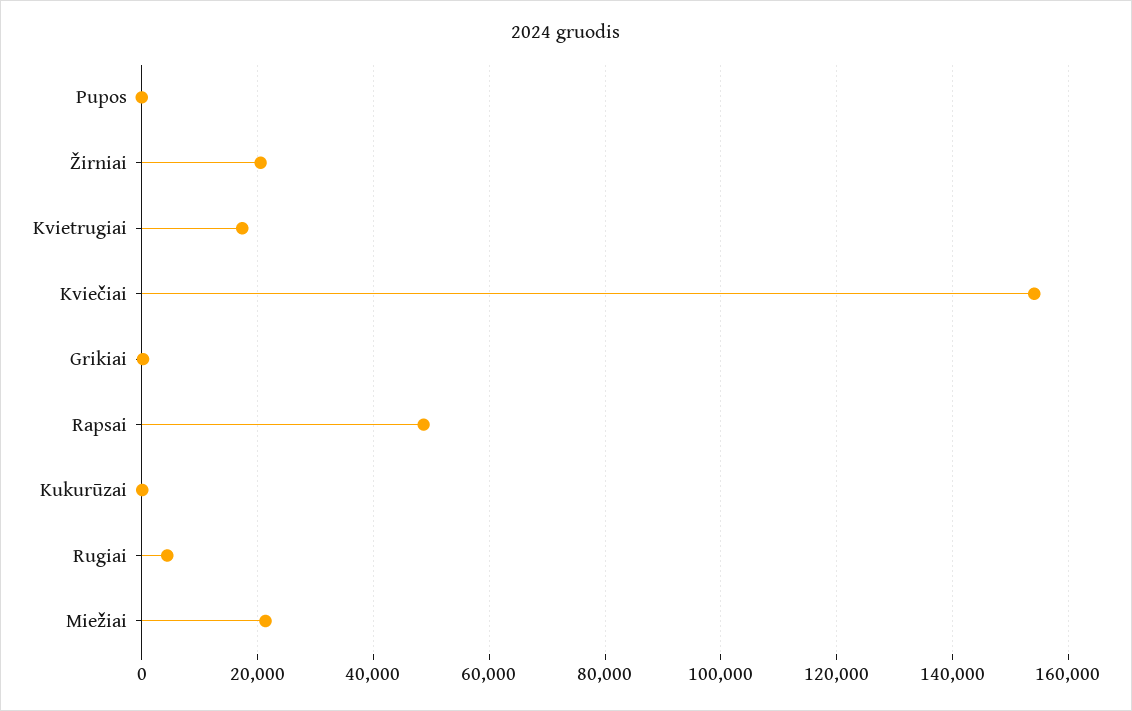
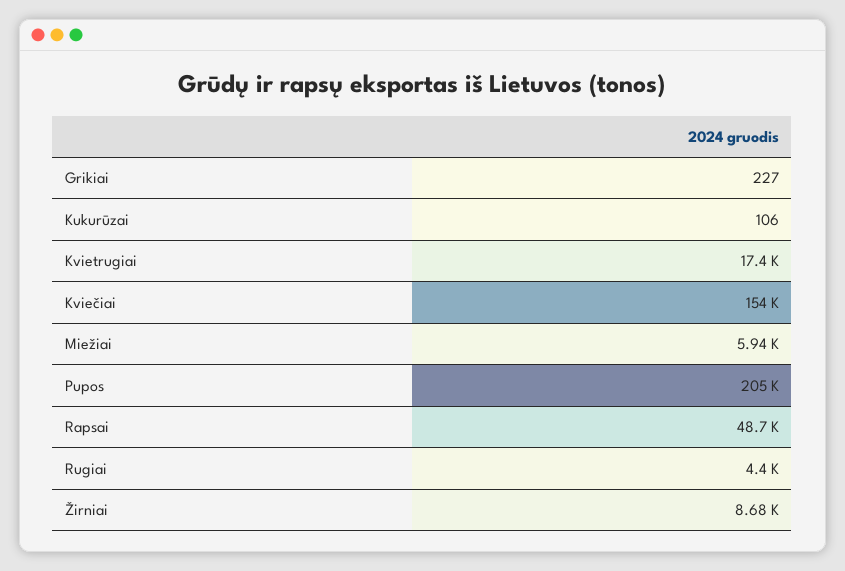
Pupos: 0 -> 205000
Žirniai: 20000 -> 8680
Miežiai: 22000 -> 5940

